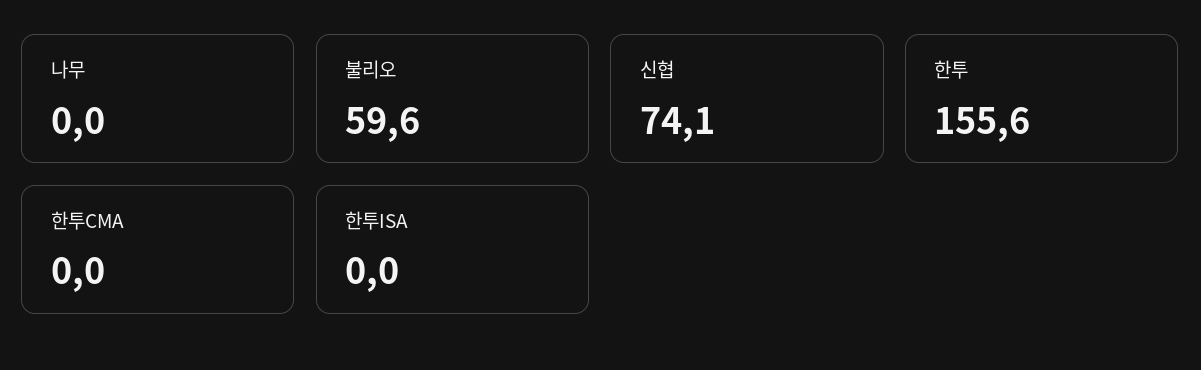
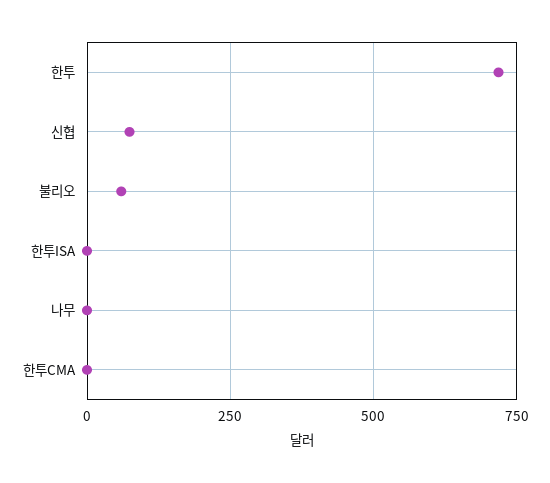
한투: 155.6 -> 725

